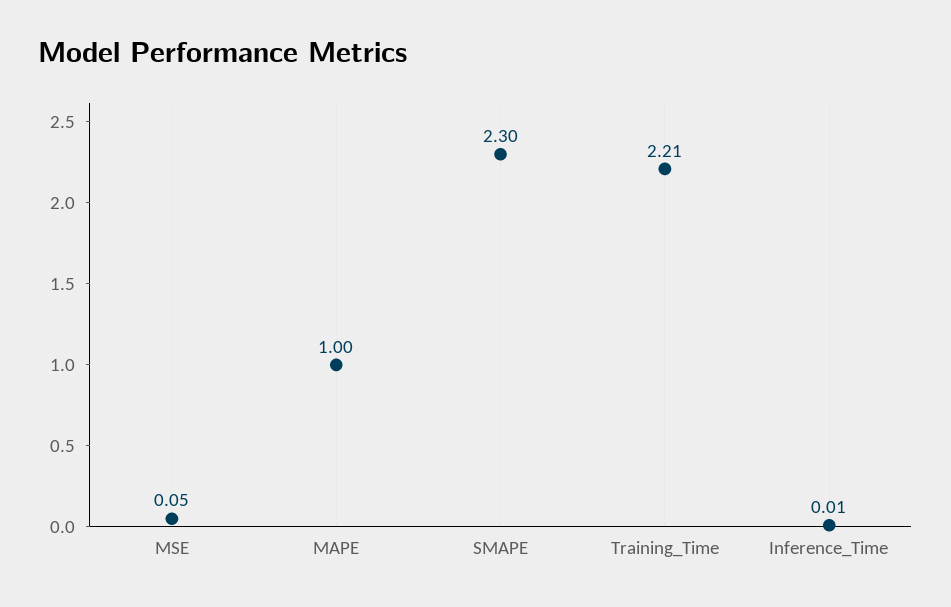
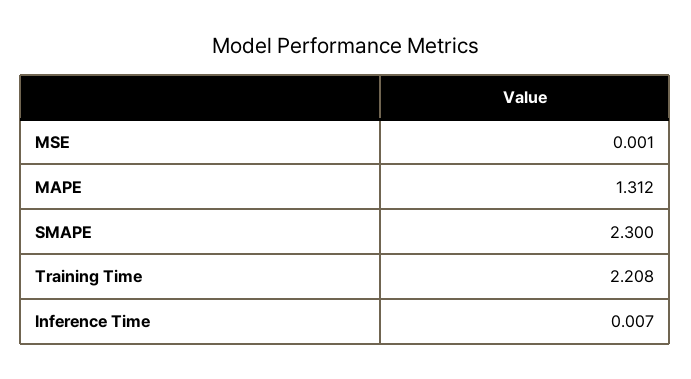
MSE: 0.05 -> 0.001
MAPE: 1 -> 1.312

